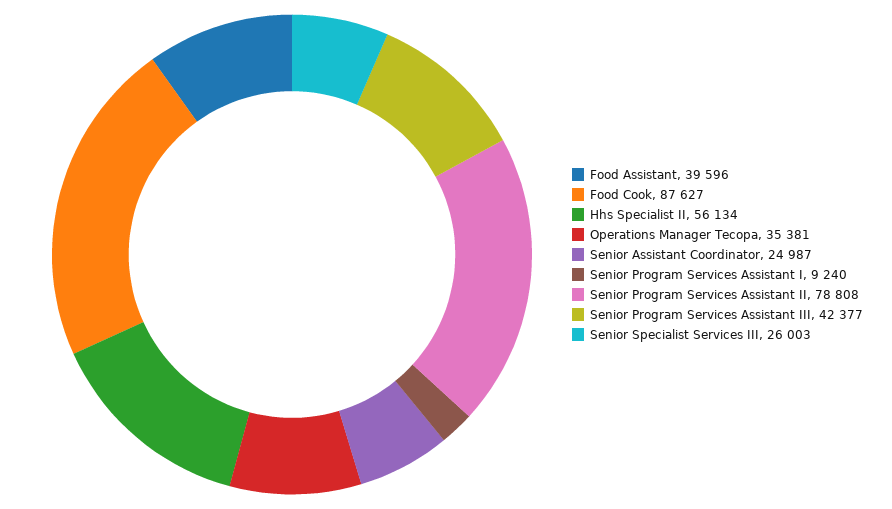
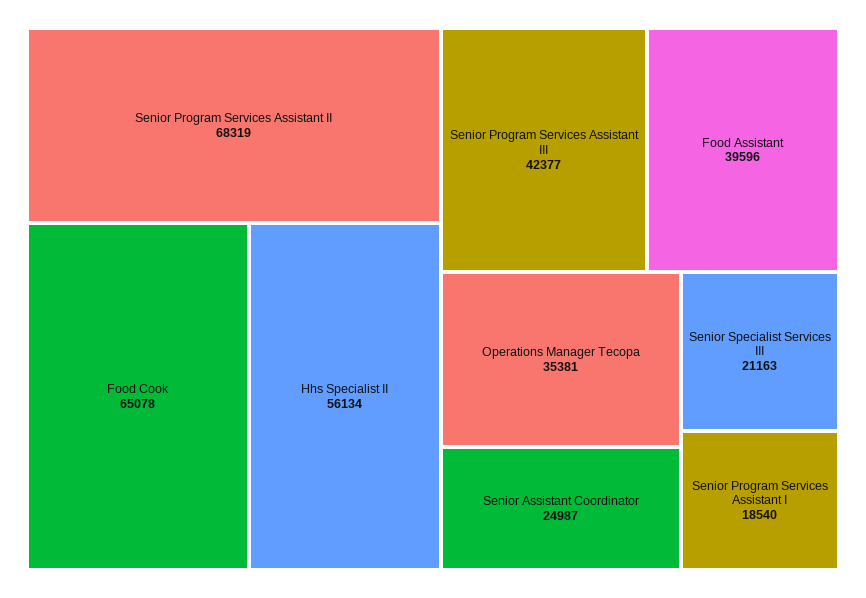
Food Cook: 87627 -> 65078
Senior Program Services Assistant I: 9240 -> 18540
Senior Program Services Assistant II: 78808 -> 68319
Senior Specialist Services III: 26003 -> 21163

